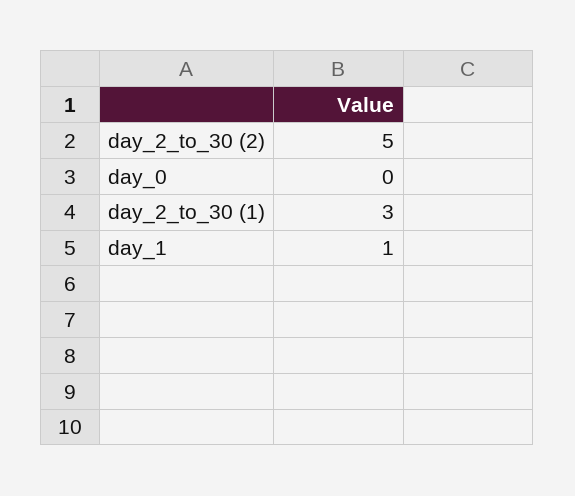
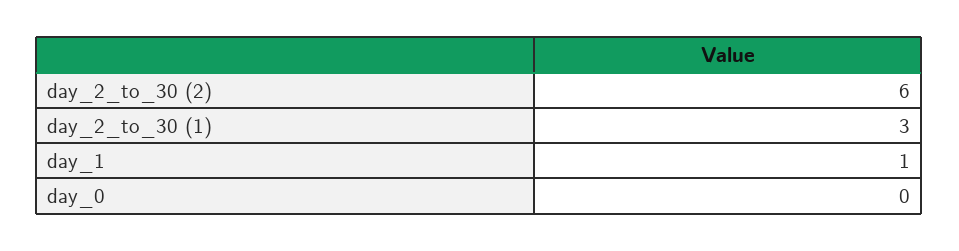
day_2_to_30 (2): 5 -> 6

